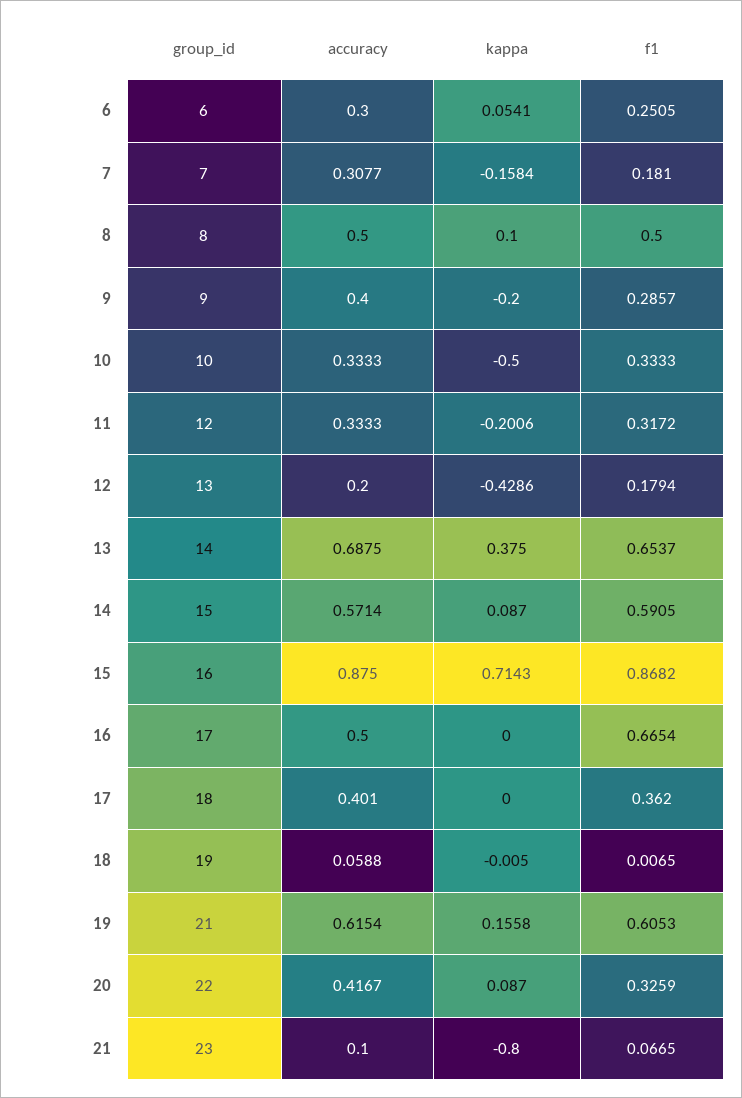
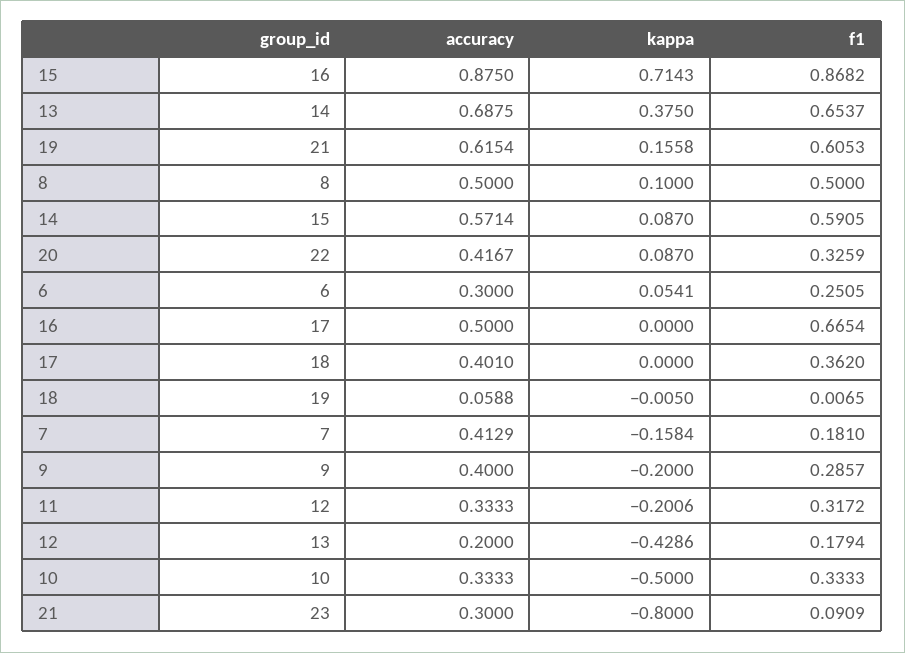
accuracy, 7: 0.3077 -> 0.4129
accuracy, 21: 0.1 -> 0.3
f1, 21: 0.0665 -> 0.0909

